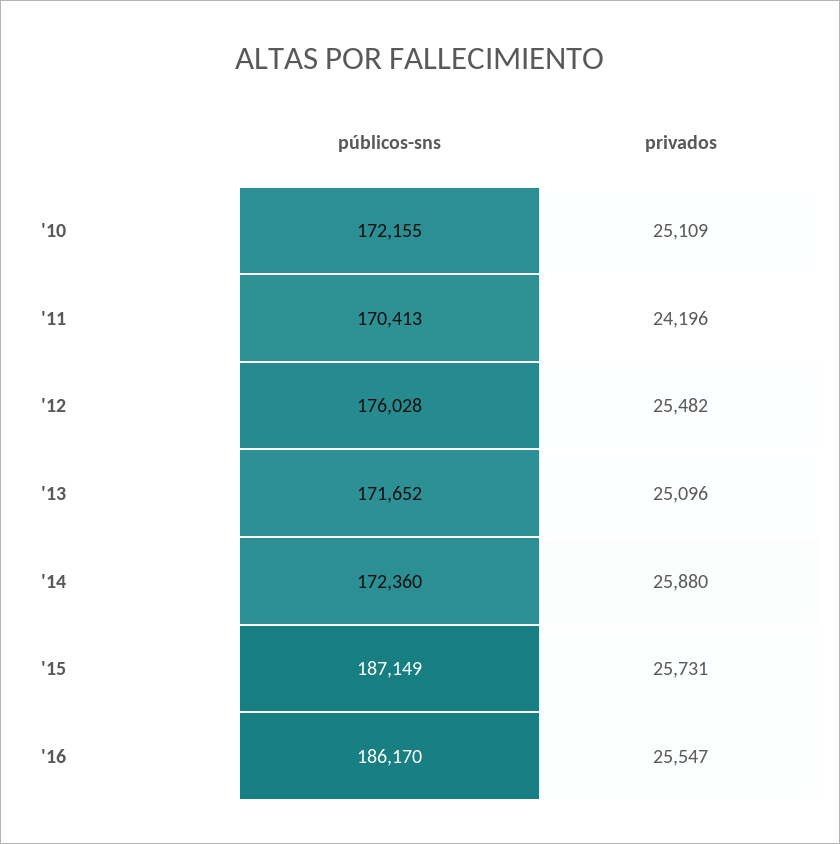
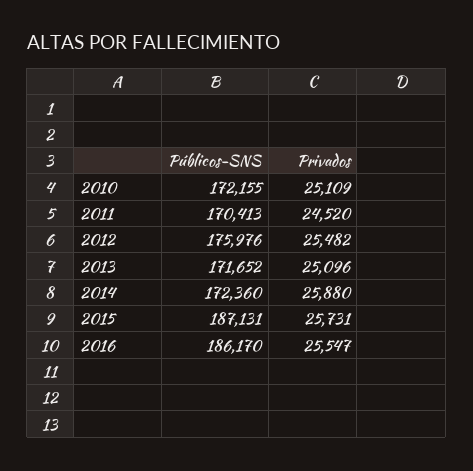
privados, '11: 24196 -> 24520
públicos-sns, '12: 176028 -> 175976
públicos-sns, '15: 187149 -> 187131

